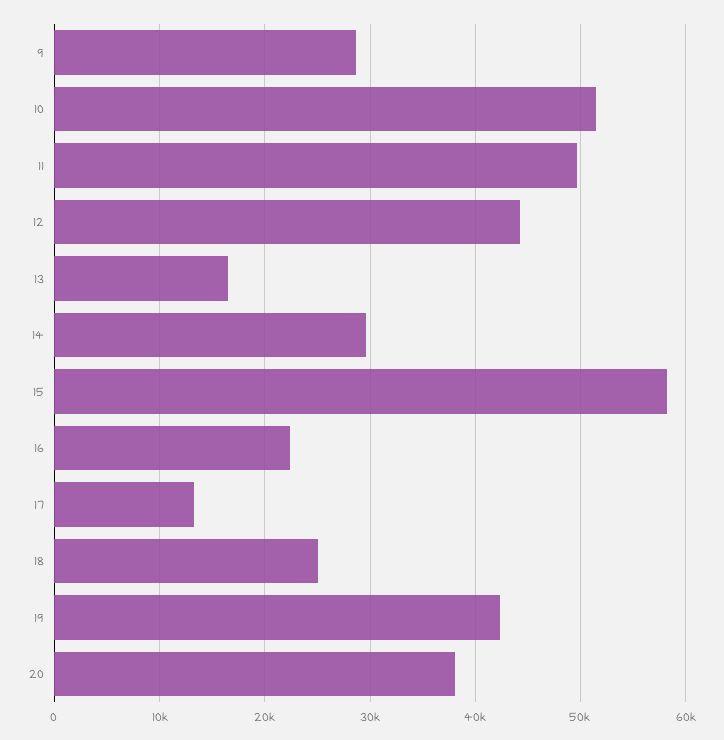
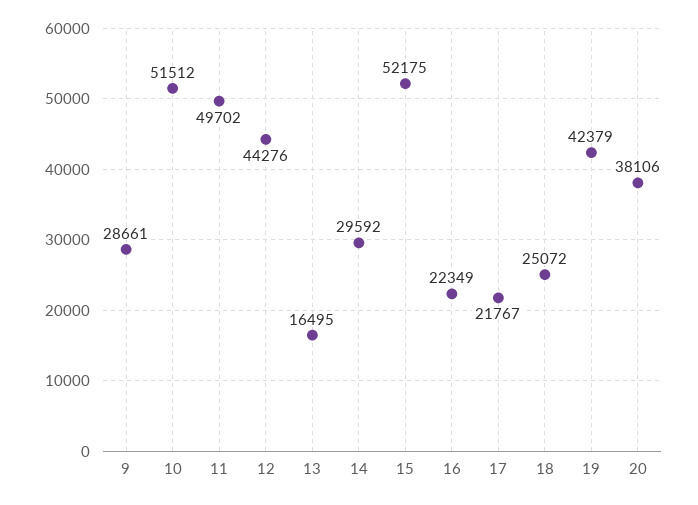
15: 58000 -> 52175
17: 13000 -> 21767

